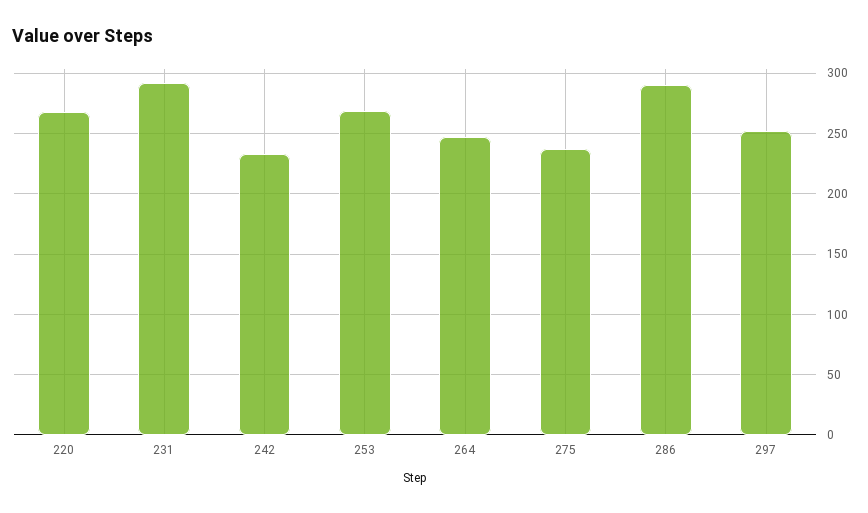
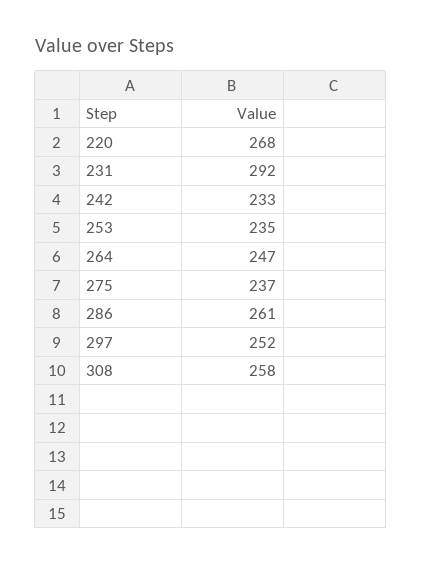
253: 270 -> 235
286: 290 -> 261
308: none -> 258

